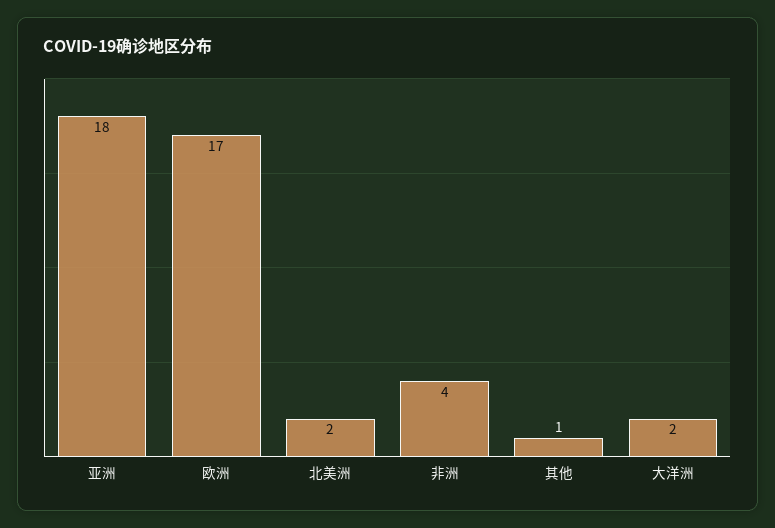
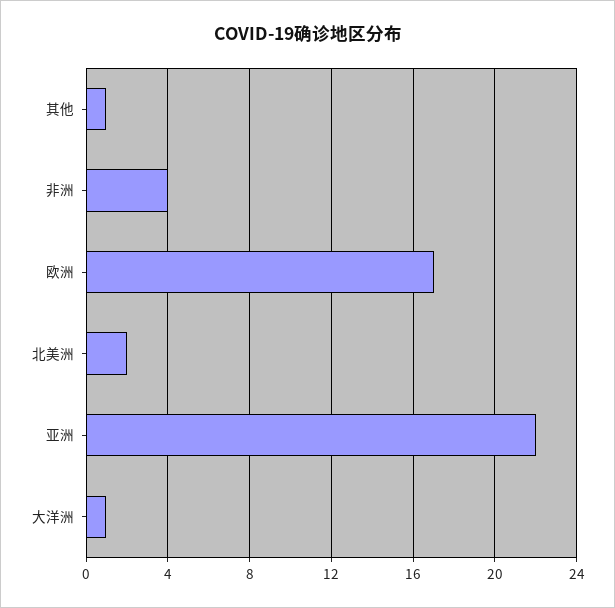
亚洲: 18 -> 22
大洋洲: 2 -> 1

